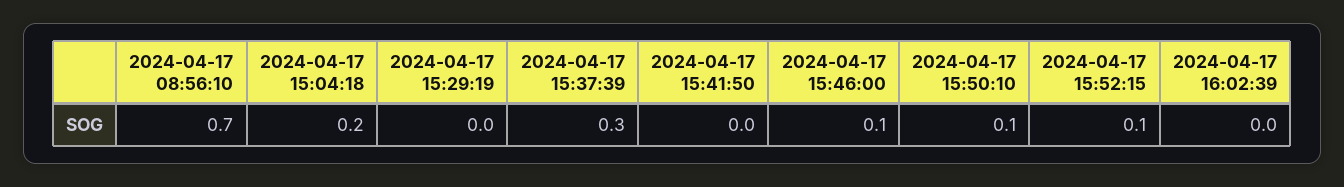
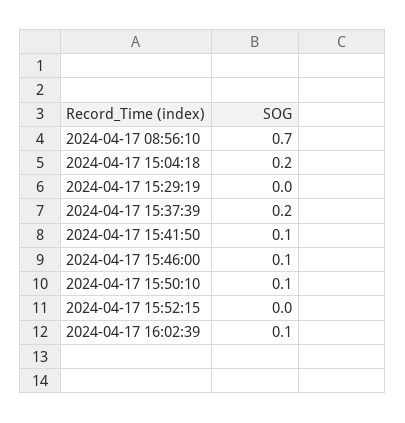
2024-04-17 15:37:39: 0.3 -> 0.2
2024-04-17 15:41:50: 0 -> 0.1
2024-04-17 15:52:15: 0.1 -> 0
2024-04-17 16:02:39: 0 -> 0.1

